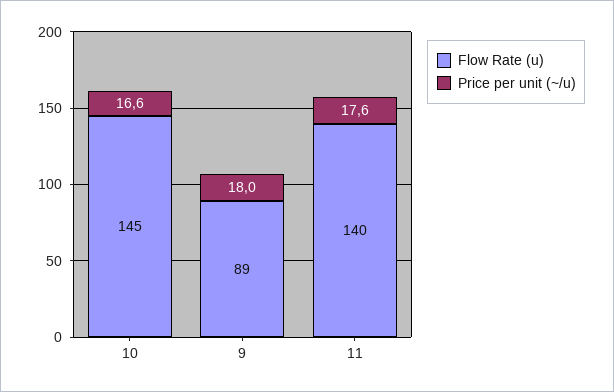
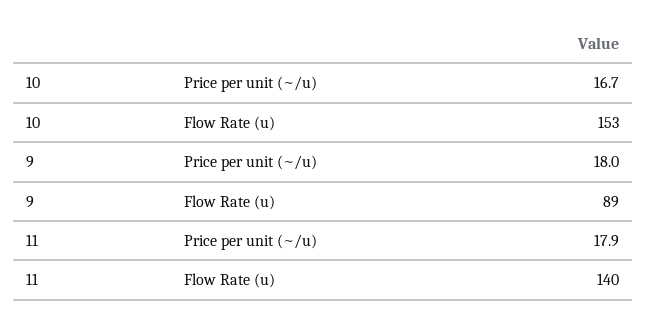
Flow Rate (u), 10: 145 -> 153
Price per unit (~/u), 10: 16.6 -> 16.7
Price per unit (~/u), 11: 17.6 -> 17.9

